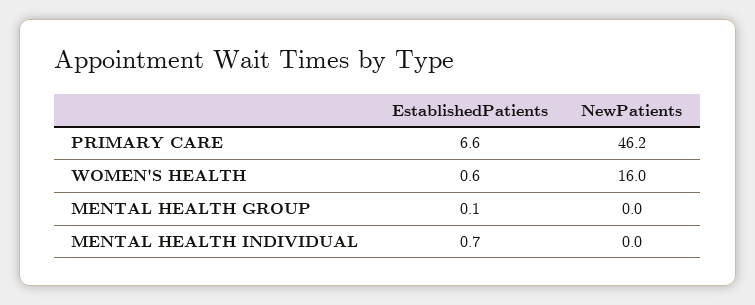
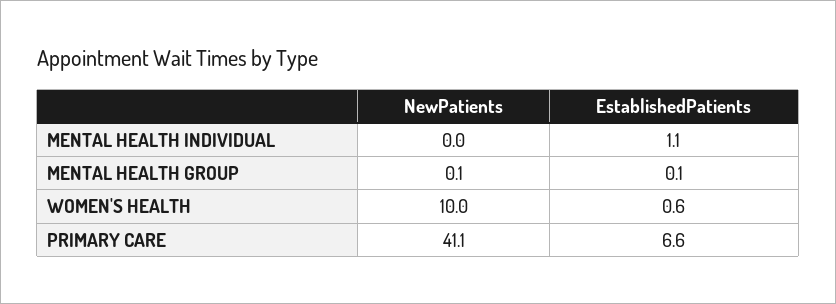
NewPatients, PRIMARY CARE: 46.2 -> 41.1
NewPatients, WOMEN'S HEALTH: 16 -> 10
NewPatients, MENTAL HEALTH GROUP: 0 -> 0.1
EstablishedPatients, MENTAL HEALTH INDIVIDUAL: 0.7 -> 1.1

